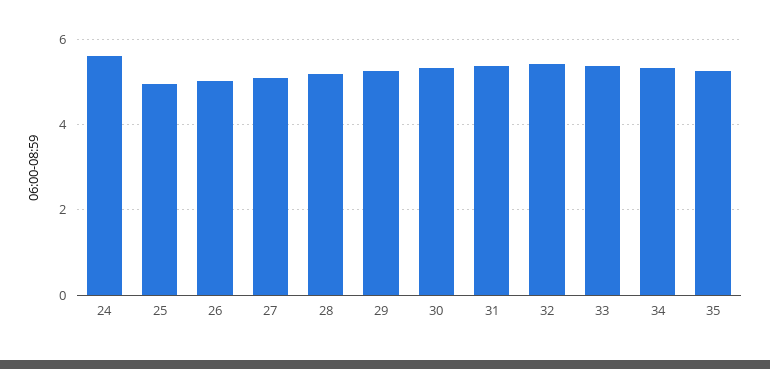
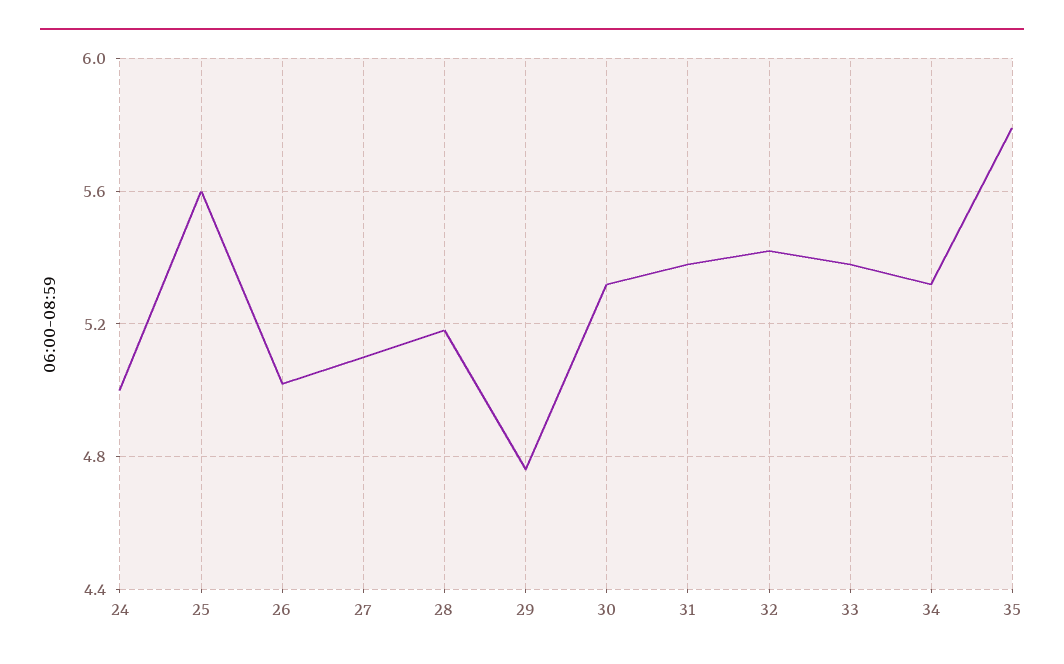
24: 5.6 -> 5
25: 5 -> 5.6
29: 5.2 -> 4.75
35: 5.2 -> 5.8

